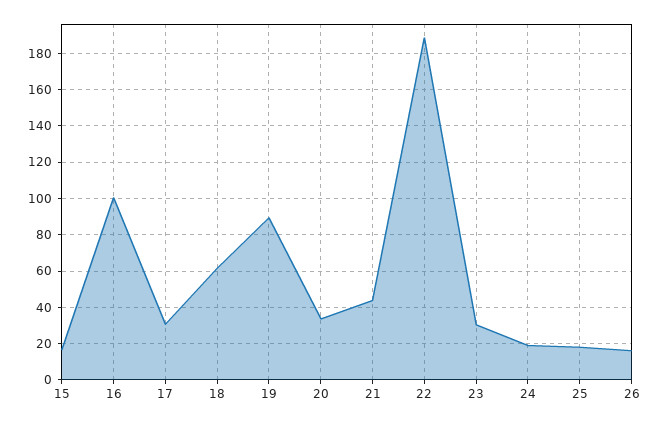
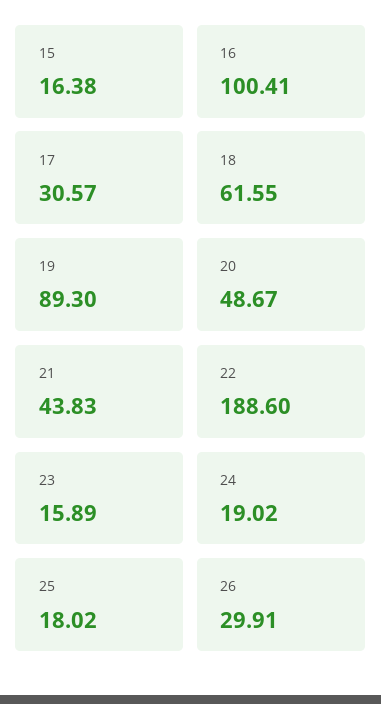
20: 35 -> 48.67
23: 30 -> 15.89
26: 15 -> 29.91

